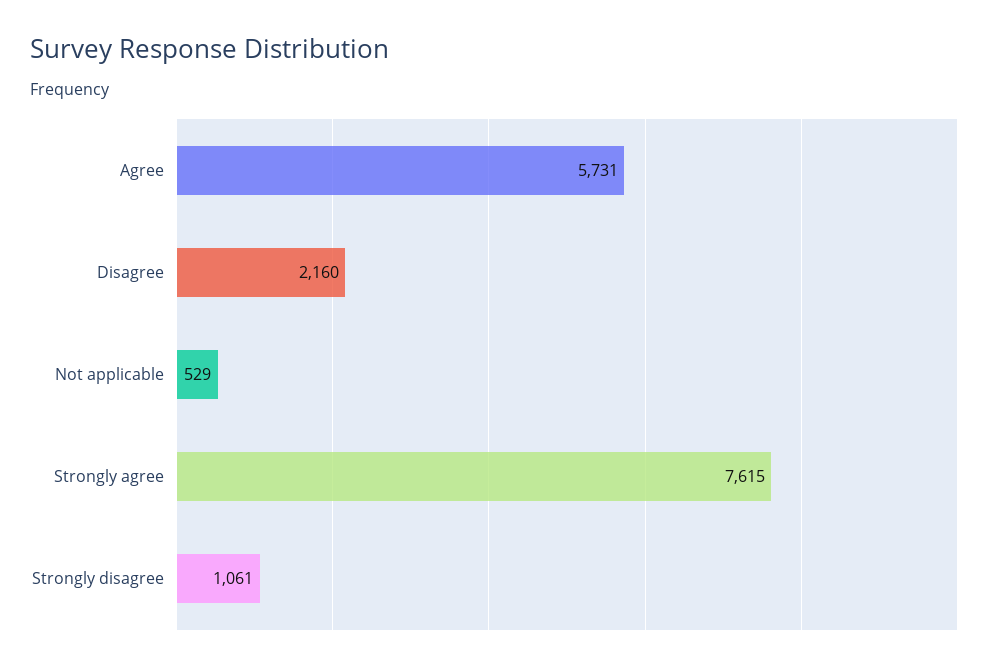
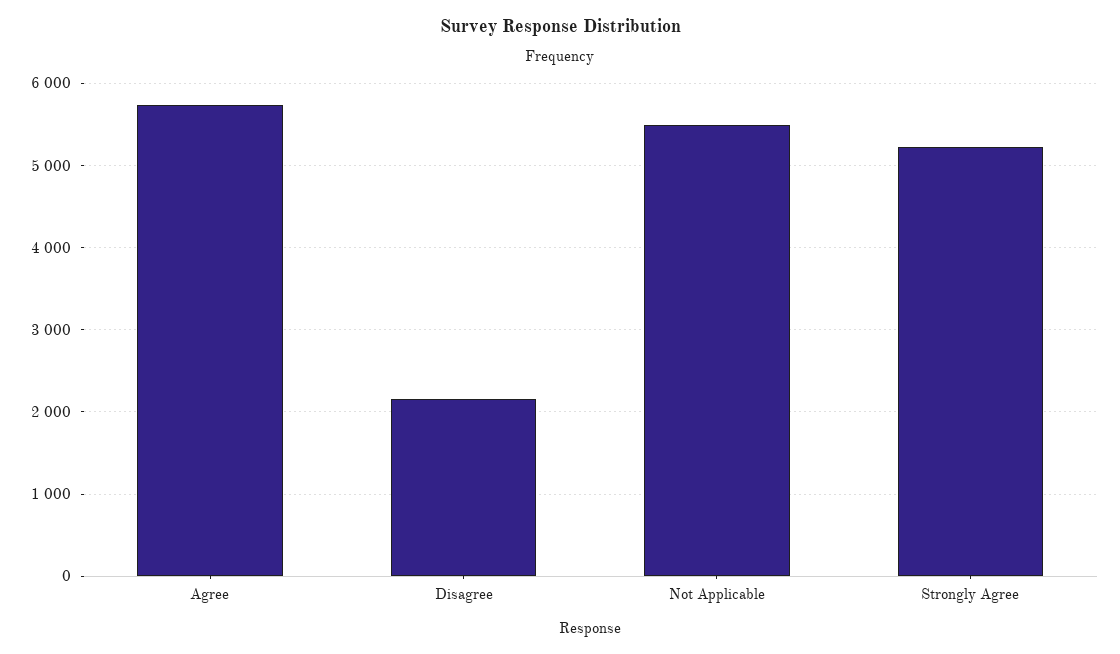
Not applicable: 529 -> 5500
Strongly agree: 7615 -> 5200
Strongly disagree: 1061 -> none

